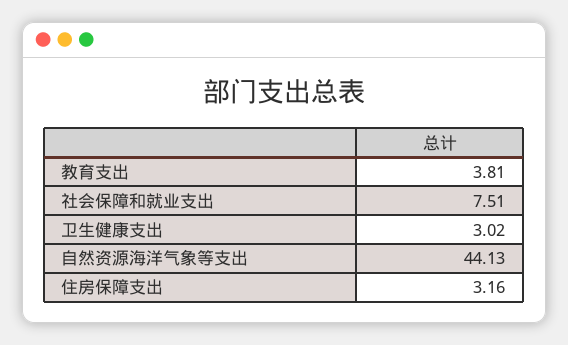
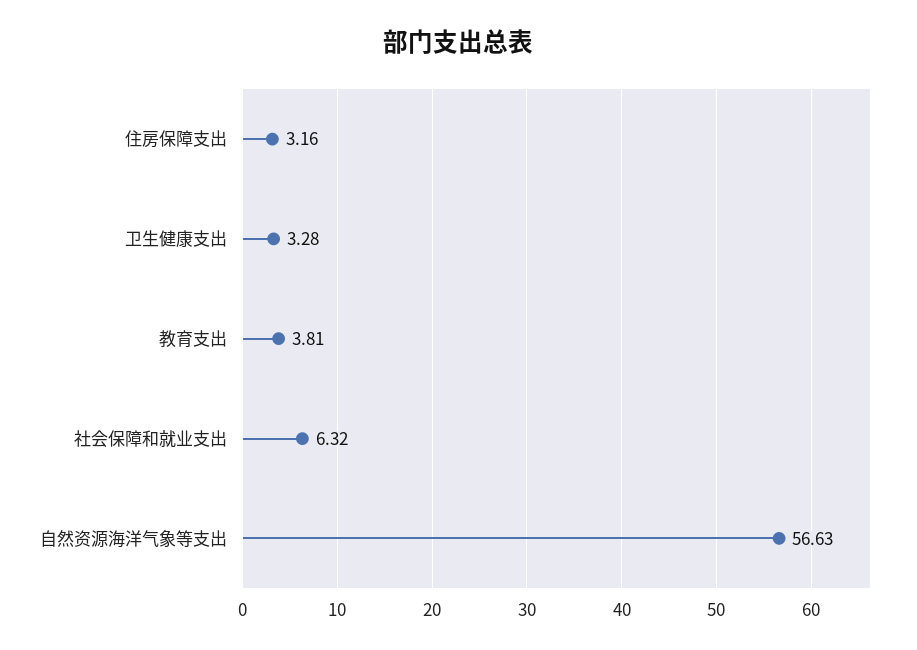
社会保障和就业支出: 7.51 -> 6.32
卫生健康支出: 3.02 -> 3.28
自然资源海洋气象等支出: 44.13 -> 56.63

